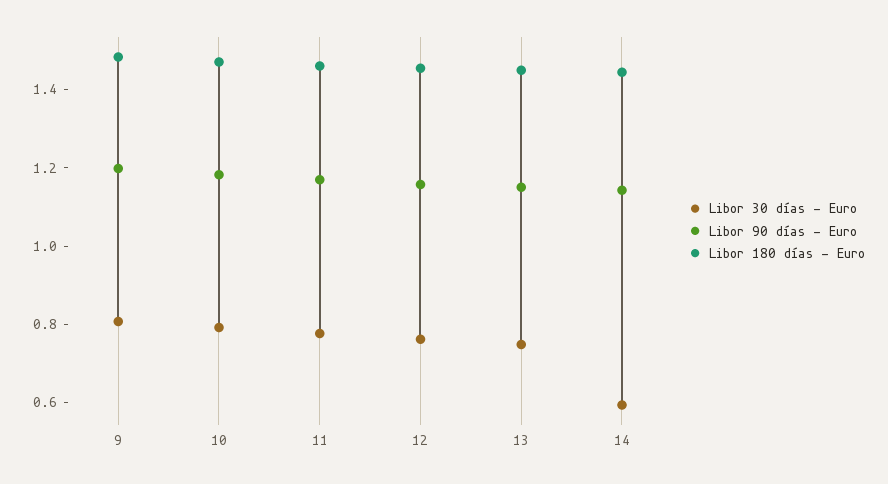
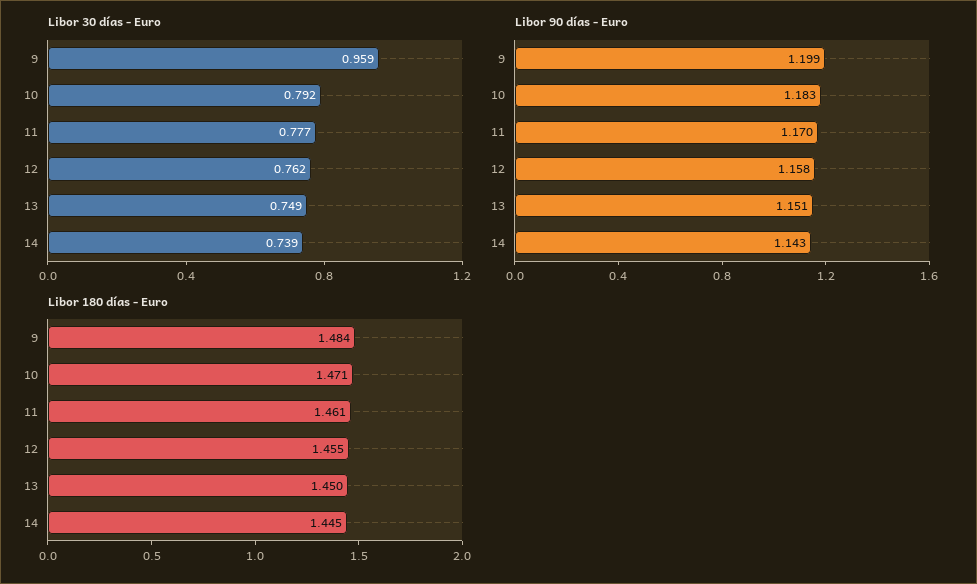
Libor 30 días - Euro, 9: 0.8 -> 0.959
Libor 30 días - Euro, 14: 0.6 -> 0.739

